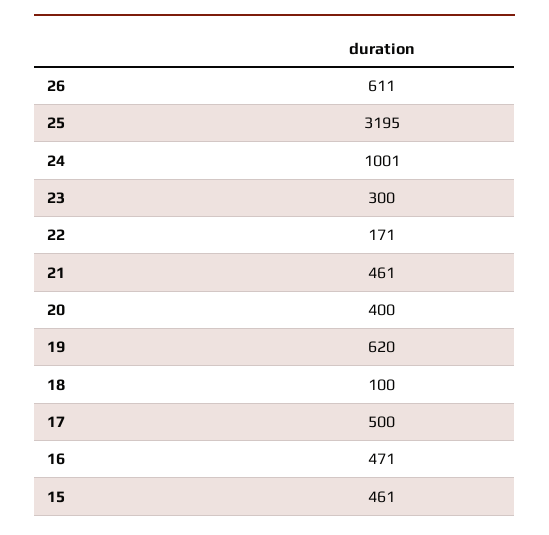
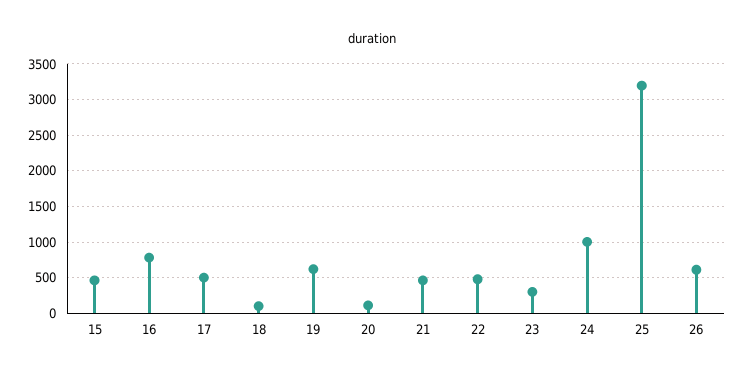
22: 171 -> 500
20: 400 -> 100
16: 471 -> 800

